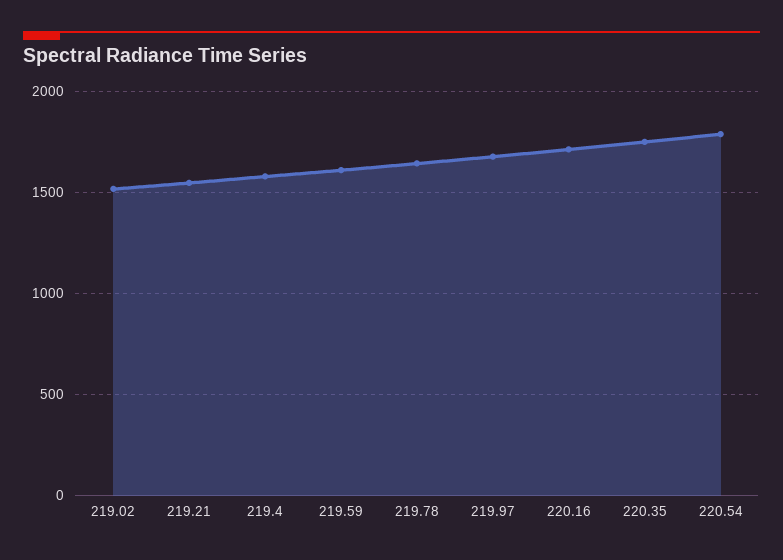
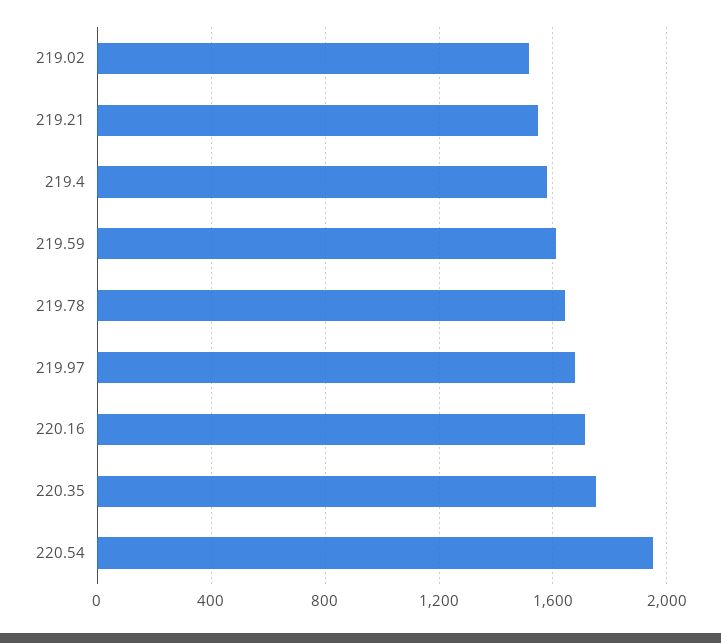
220.54: 1800 -> 1950

